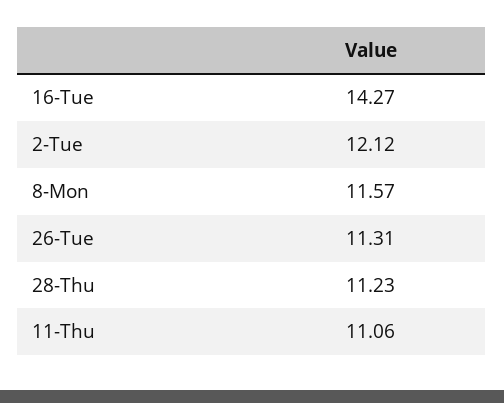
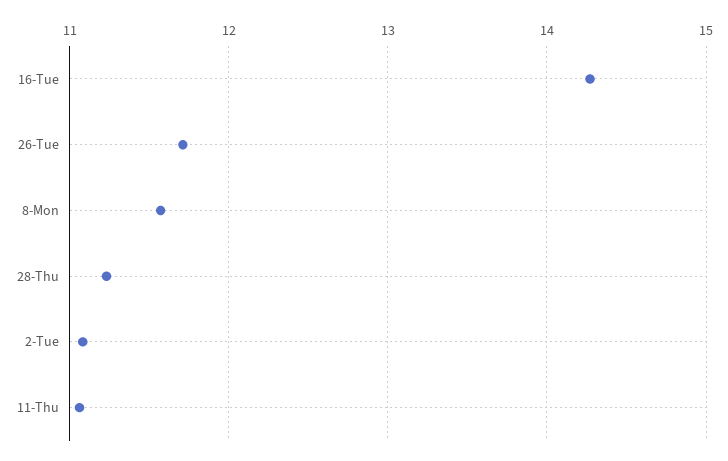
2-Tue: 12.12 -> 11.1
26-Tue: 11.31 -> 11.7

